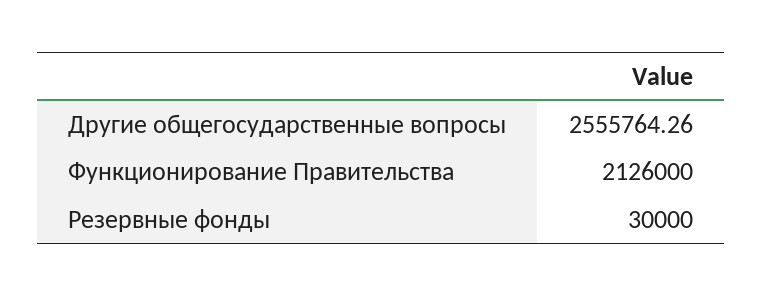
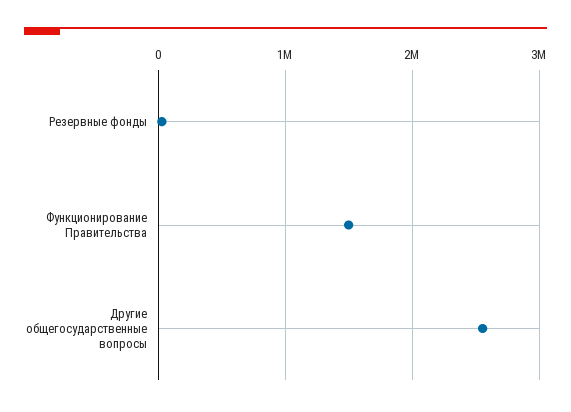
Функционирование Правительства: 2126000 -> 1500000

